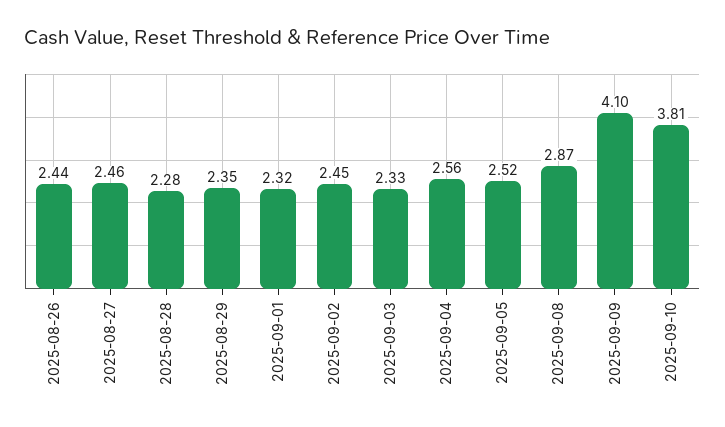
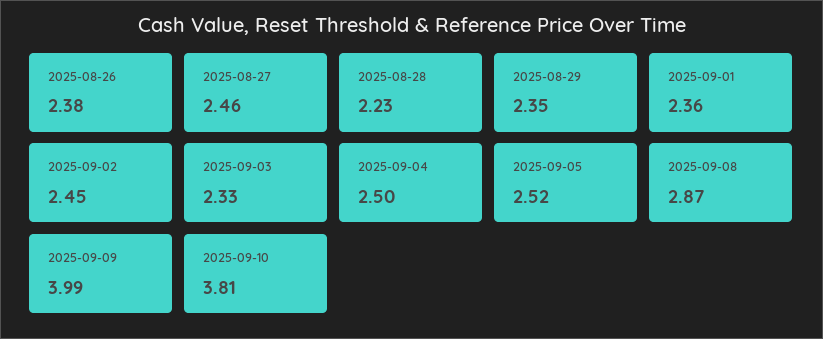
2025-08-26: 2.44 -> 2.38
2025-08-28: 2.28 -> 2.23
2025-09-01: 2.32 -> 2.36
2025-09-04: 2.56 -> 2.5
2025-09-09: 4.1 -> 3.99

